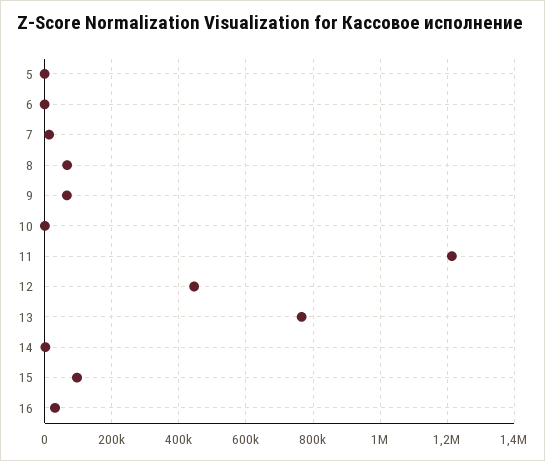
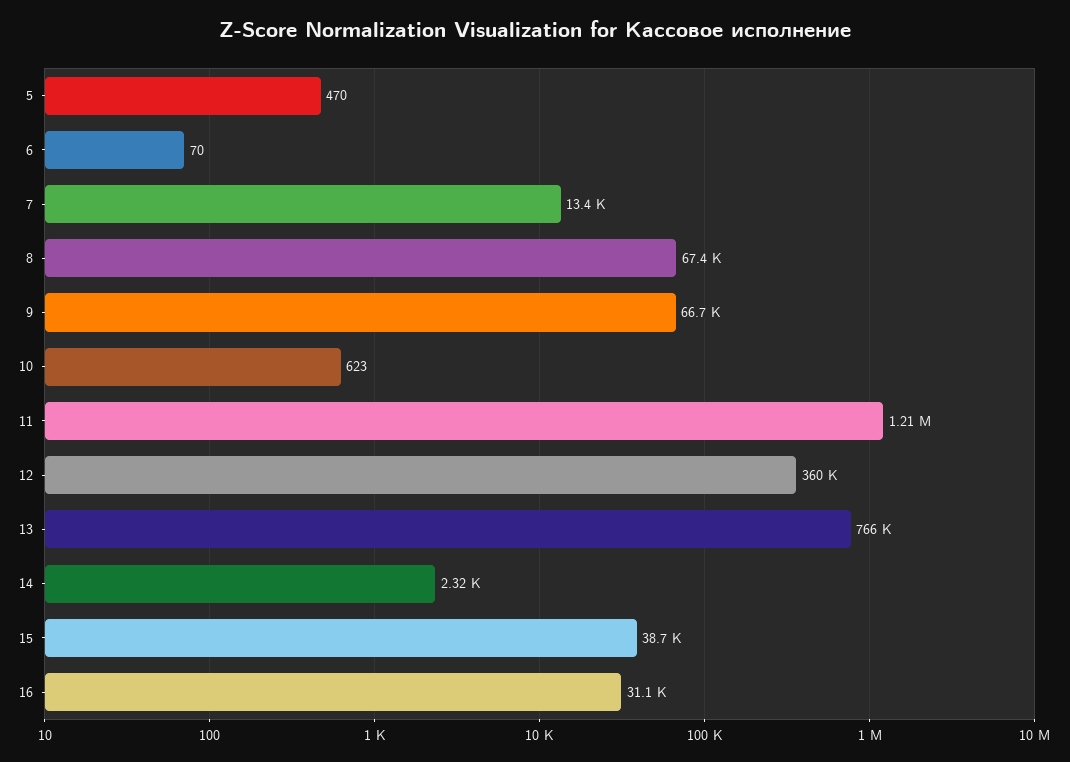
12: 440000 -> 360000
15: 100000 -> 38700

